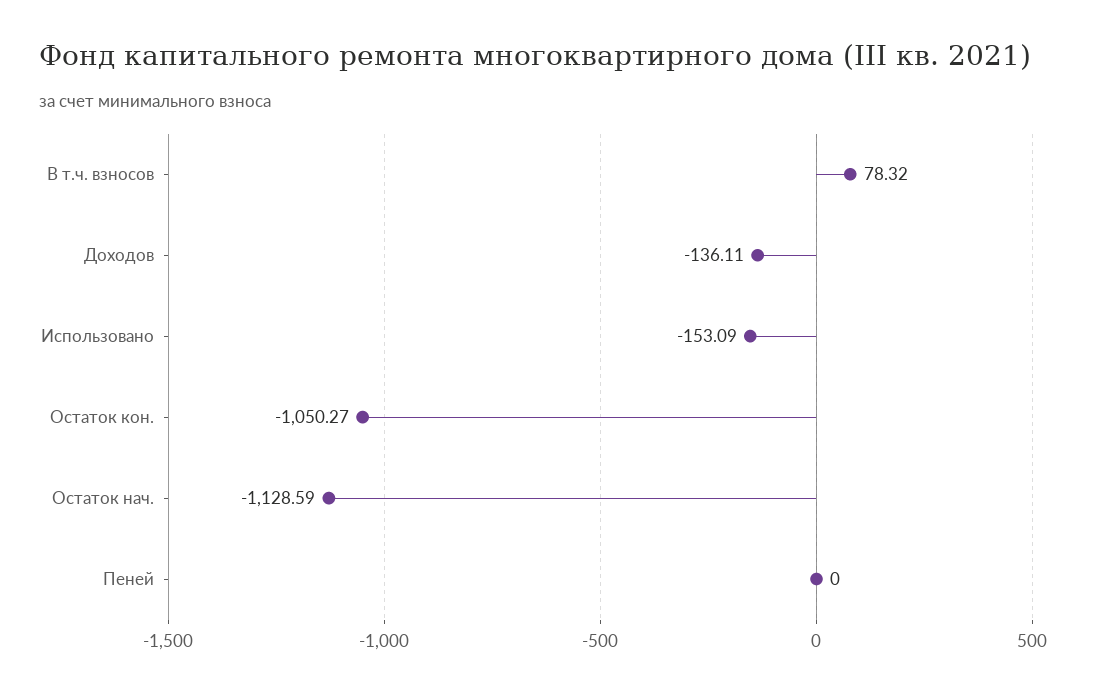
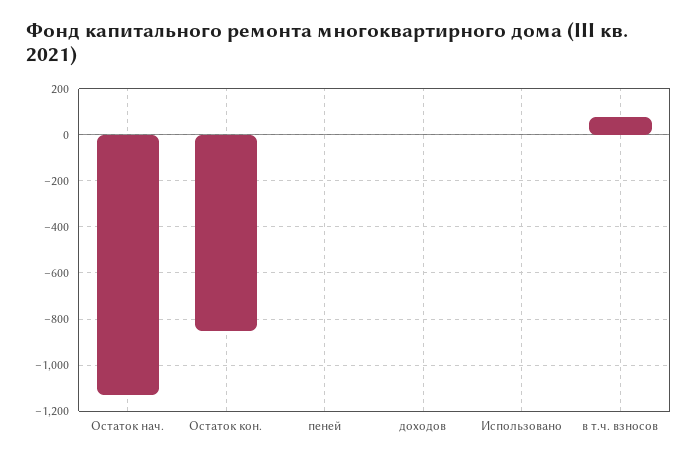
Доходов: -136.11 -> 0
Использовано: -153.09 -> 0
Остаток кон.: -1050.27 -> -850

